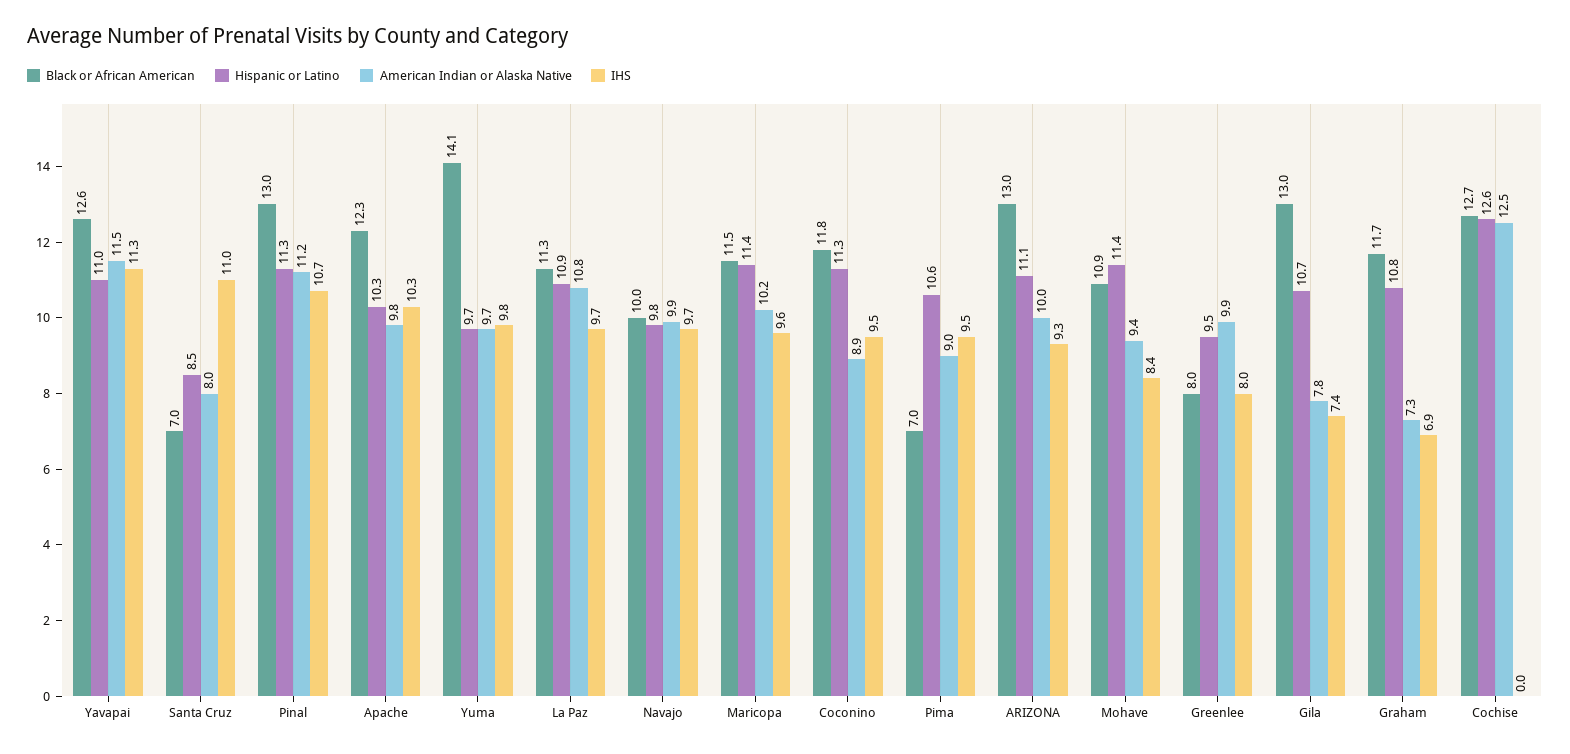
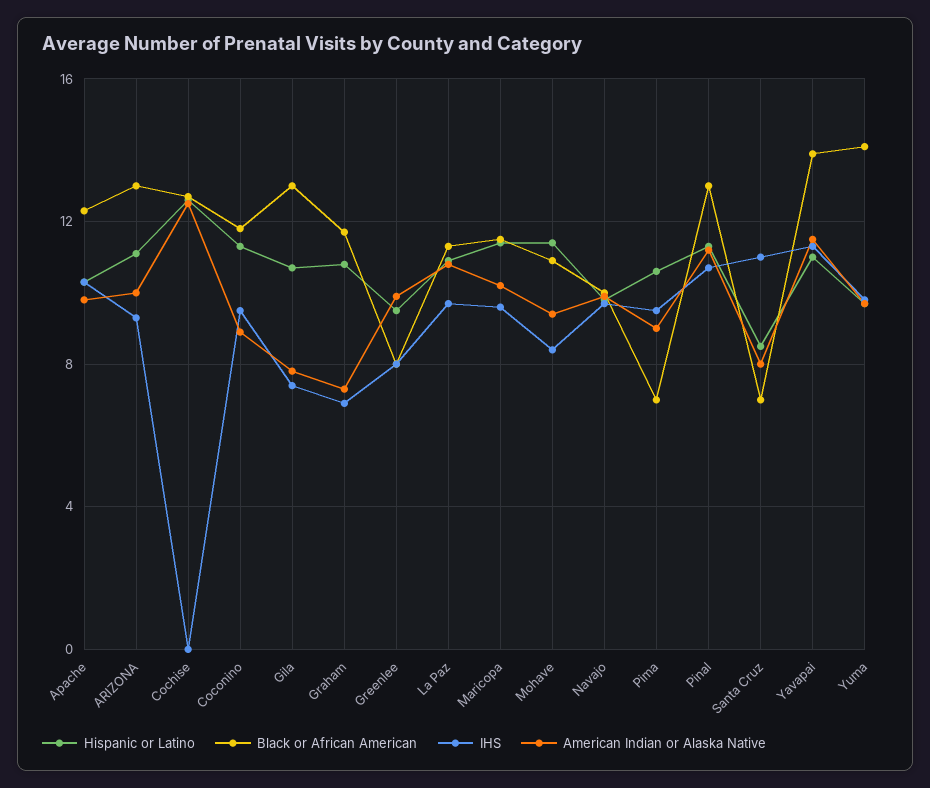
Black or African American, Yavapai: 12.6 -> 14

